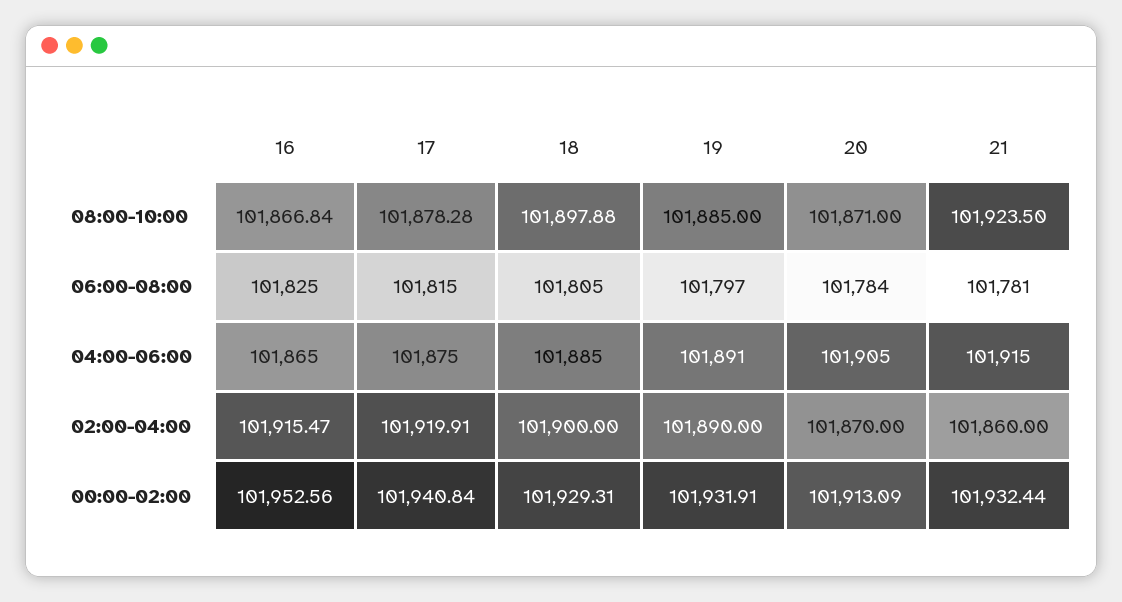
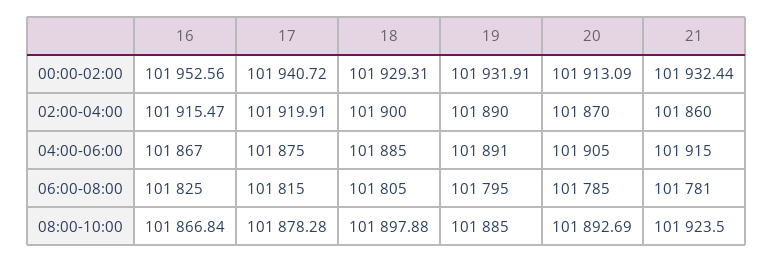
20, 08:00-10:00: 101871 -> 101892.69
19, 06:00-08:00: 101797 -> 101795
20, 06:00-08:00: 101784 -> 101785
16, 04:00-06:00: 101865 -> 101867
17, 00:00-02:00: 101940.84 -> 101940.72

